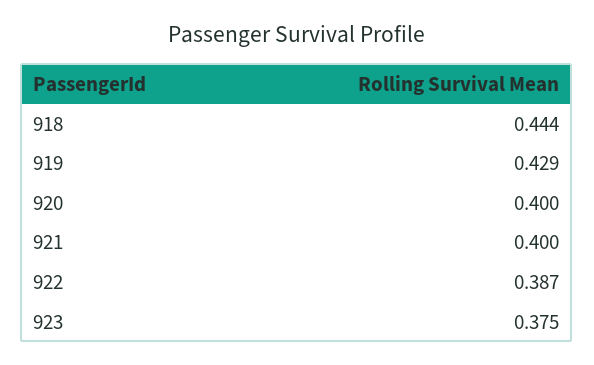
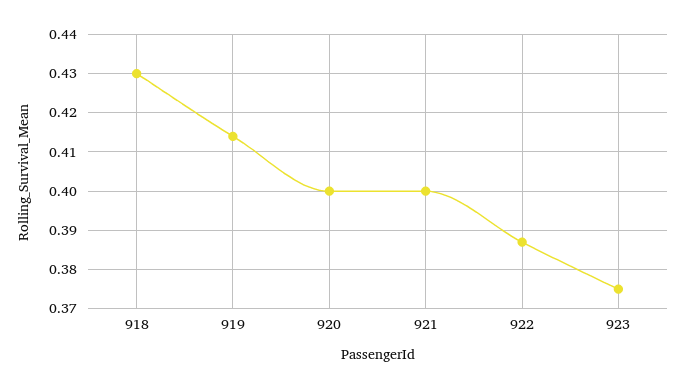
918: 0.444 -> 0.43
919: 0.429 -> 0.415

